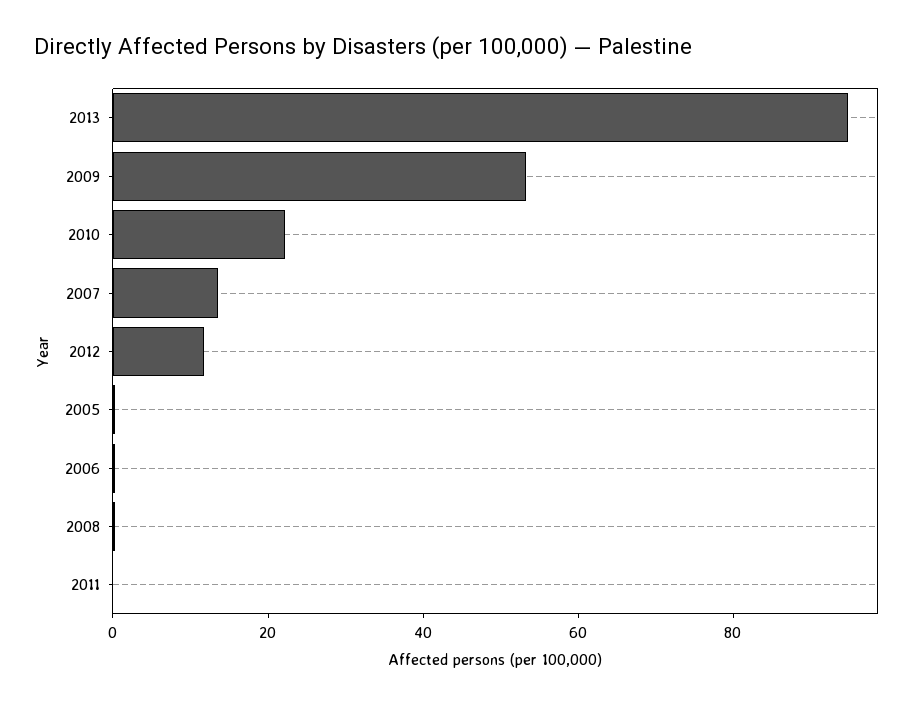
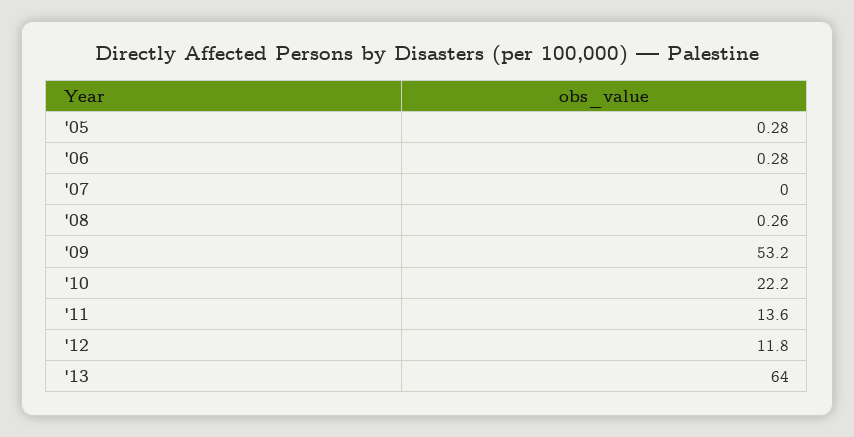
2013: 95 -> 64
2007: 15 -> 0
2011: 0 -> 13.6

